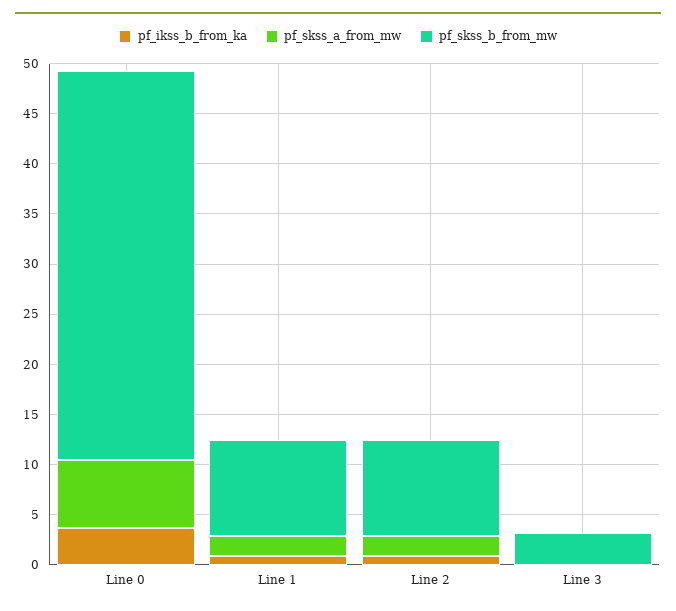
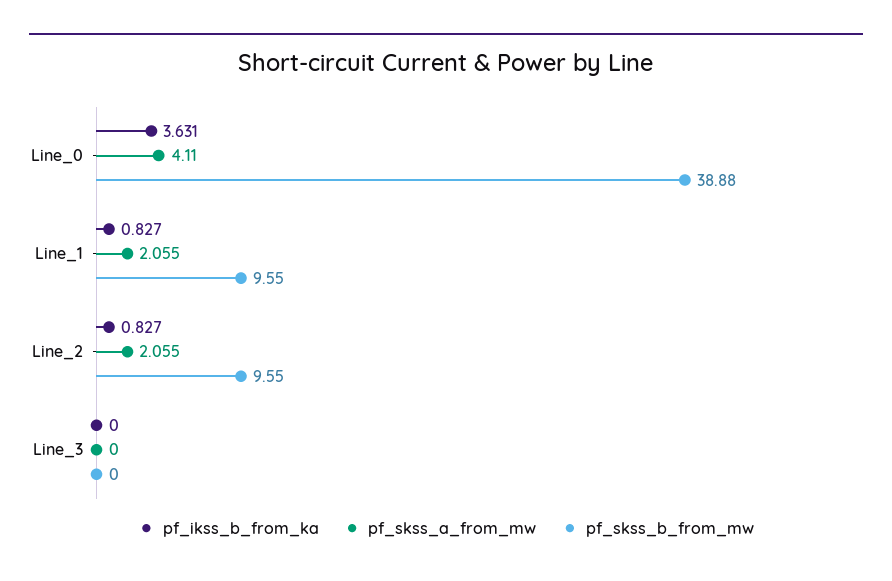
pf_skss_a_from_mw, Line 0: 7 -> 4.11
pf_skss_b_from_mw, Line 3: 3 -> 0

